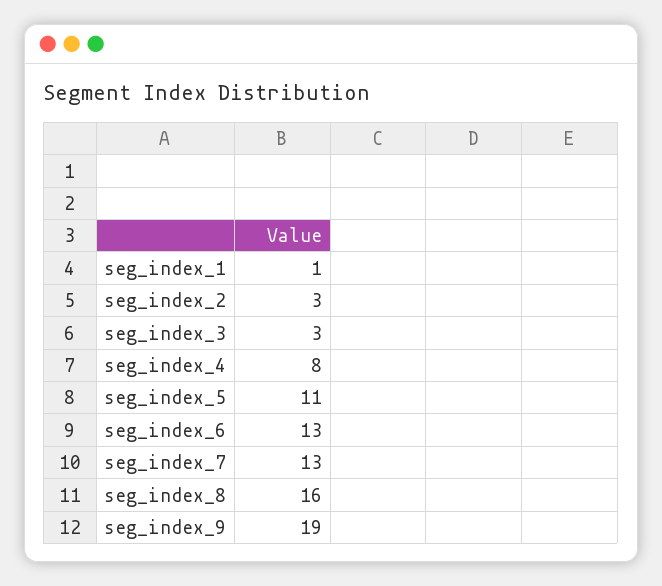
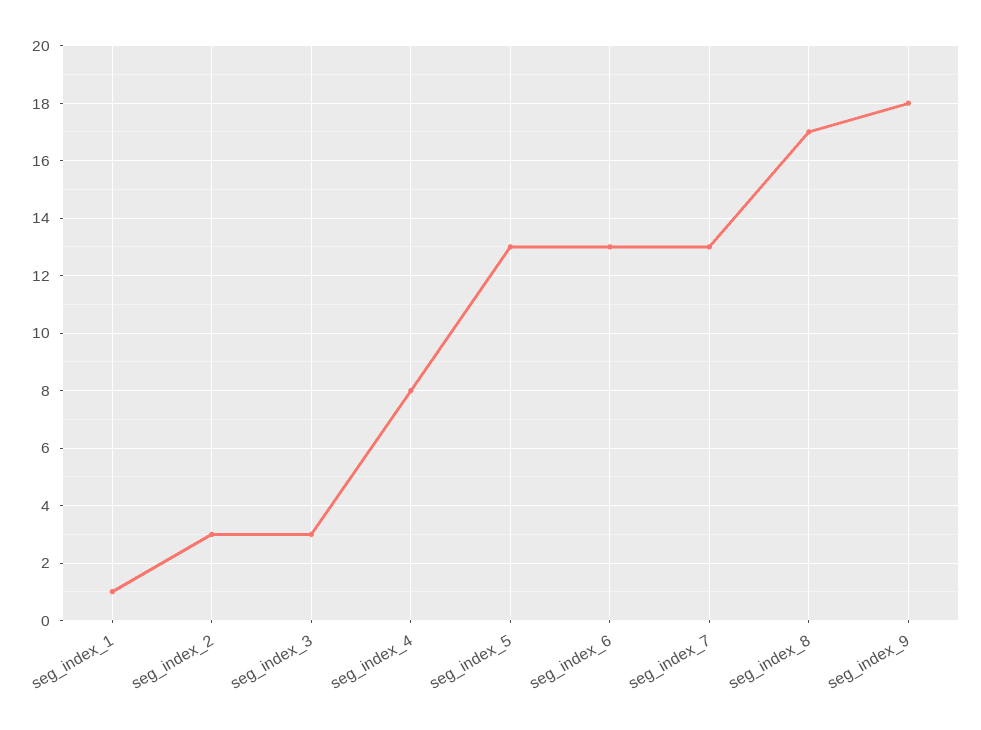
seg_index_5: 11 -> 13
seg_index_8: 16 -> 17
seg_index_9: 19 -> 18

